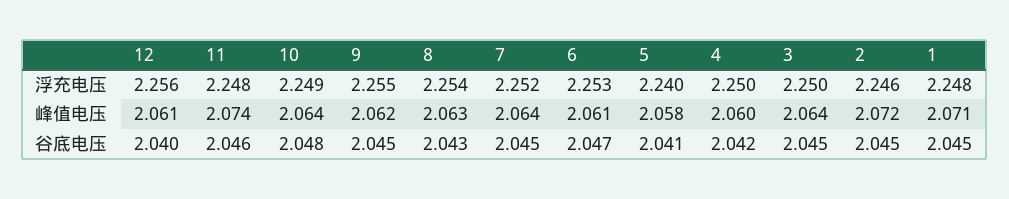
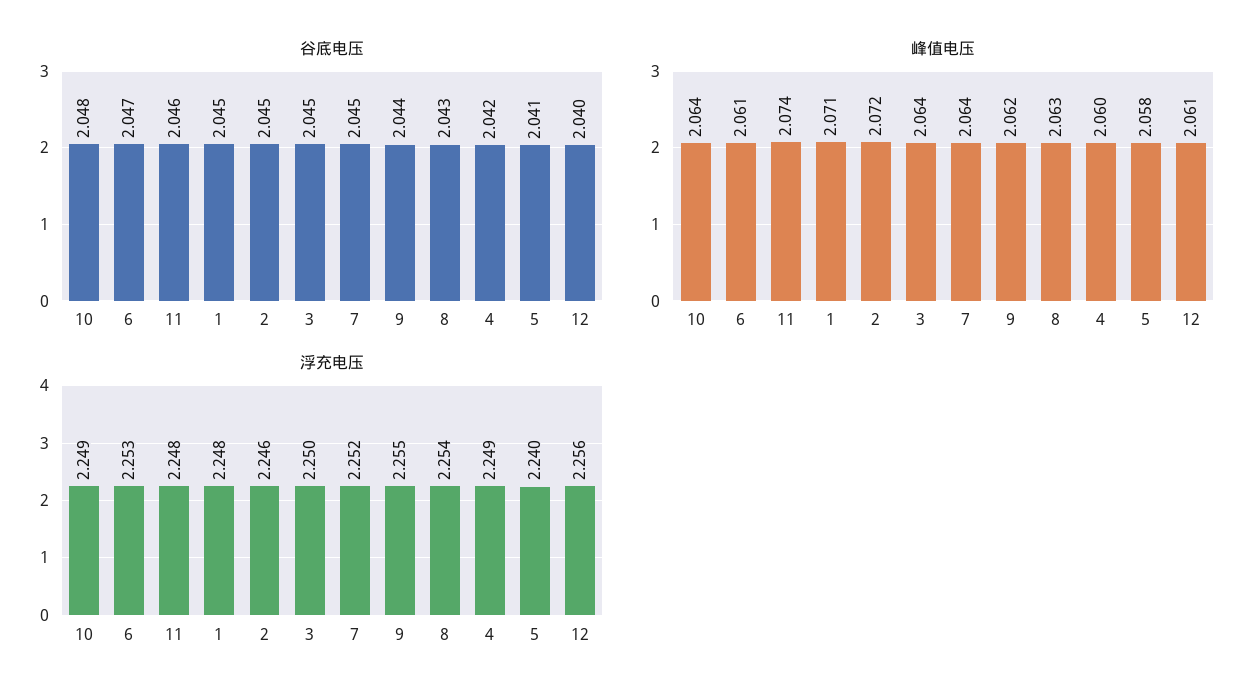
浮充电压, 4: 2.25 -> 2.249
谷底电压, 9: 2.045 -> 2.044

